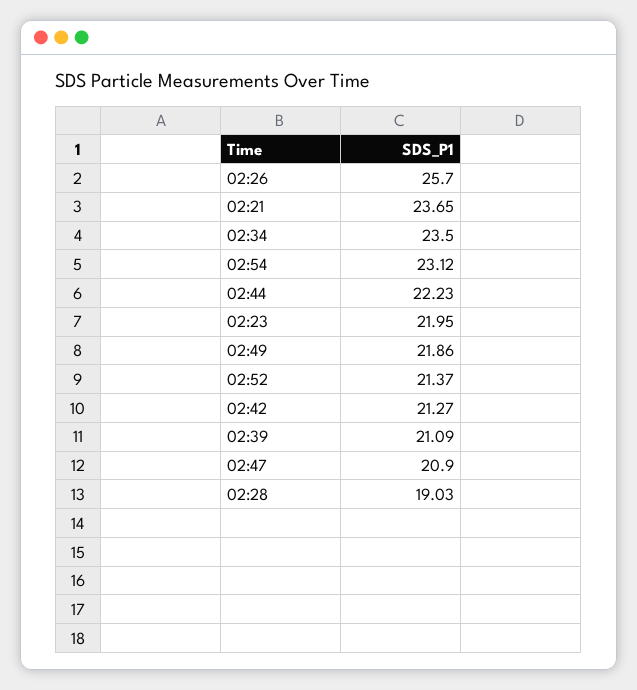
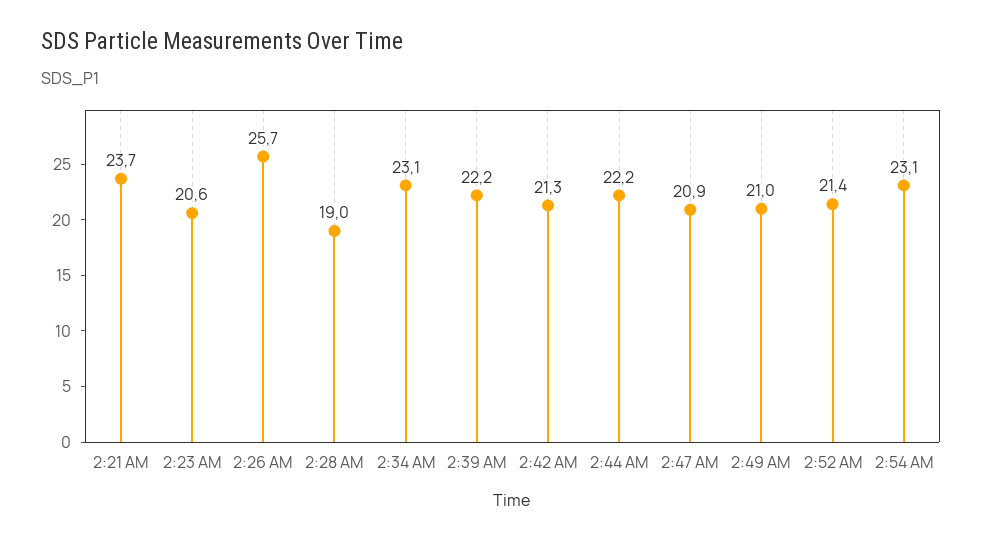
02:34: 23.5 -> 23.1
02:23: 21.95 -> 20.6
02:49: 21.86 -> 21
02:39: 21.09 -> 22.2

